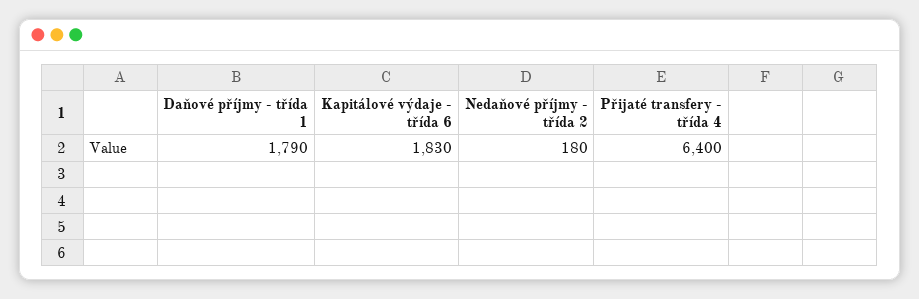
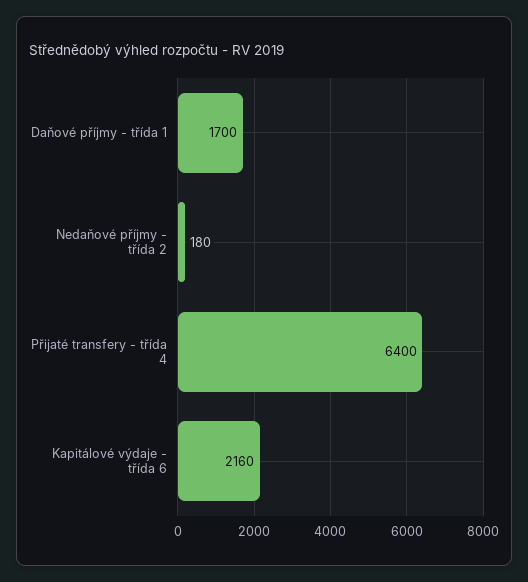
Daňové příjmy - třída 1: 1790 -> 1700
Kapitálové výdaje - třída 6: 1830 -> 2160

